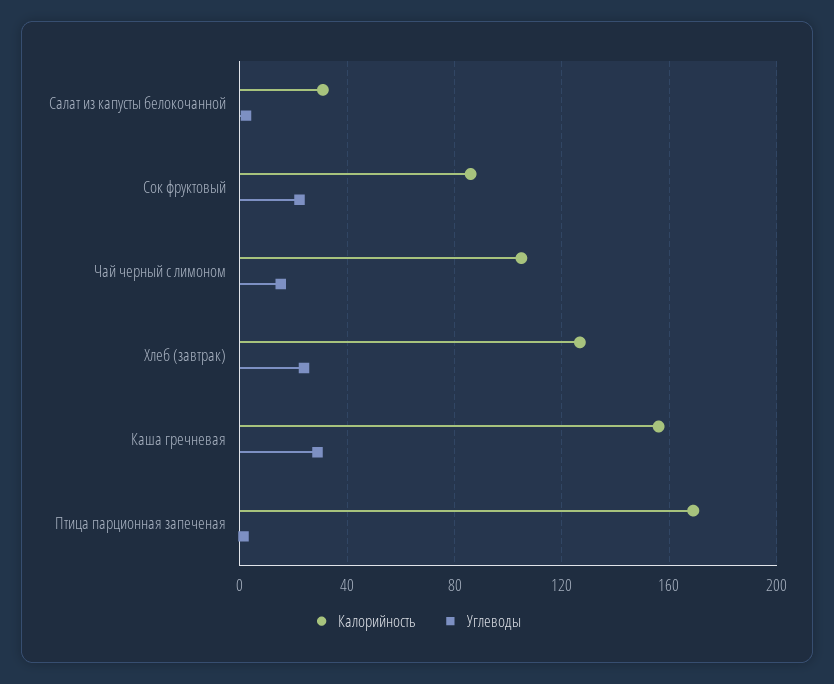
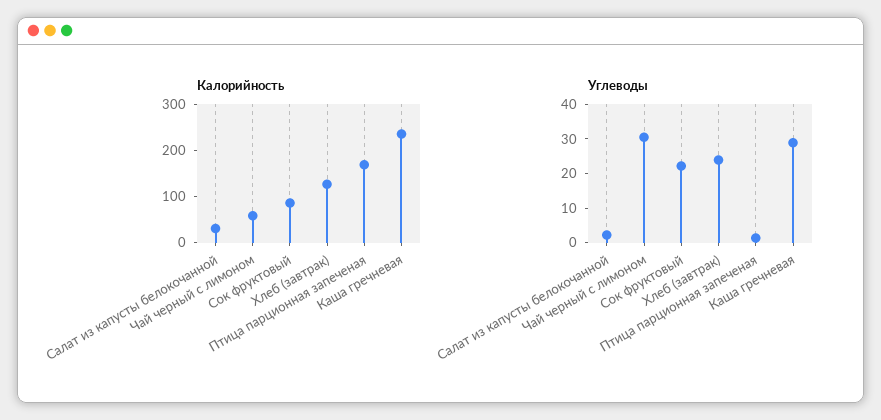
Калорийность, Чай черный с лимоном: 105 -> 60
Углеводы, Чай черный с лимоном: 15 -> 30
Калорийность, Каша гречневая: 155 -> 240

